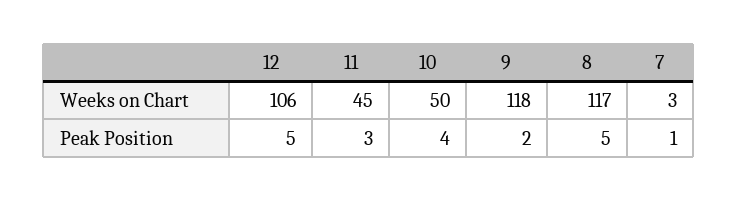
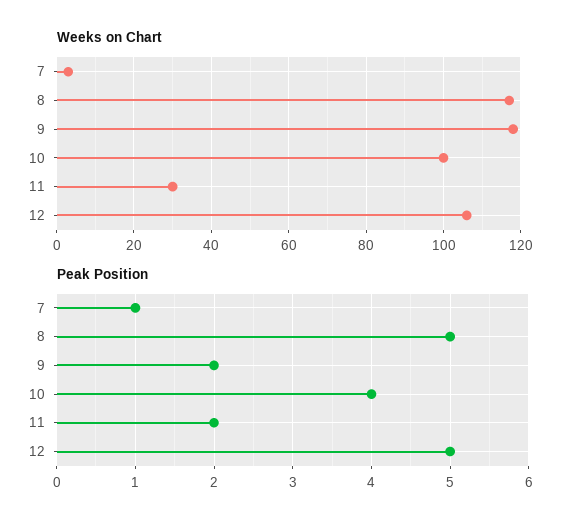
Weeks on Chart, 11: 45 -> 30
Weeks on Chart, 10: 50 -> 100
Peak Position, 11: 3 -> 2

